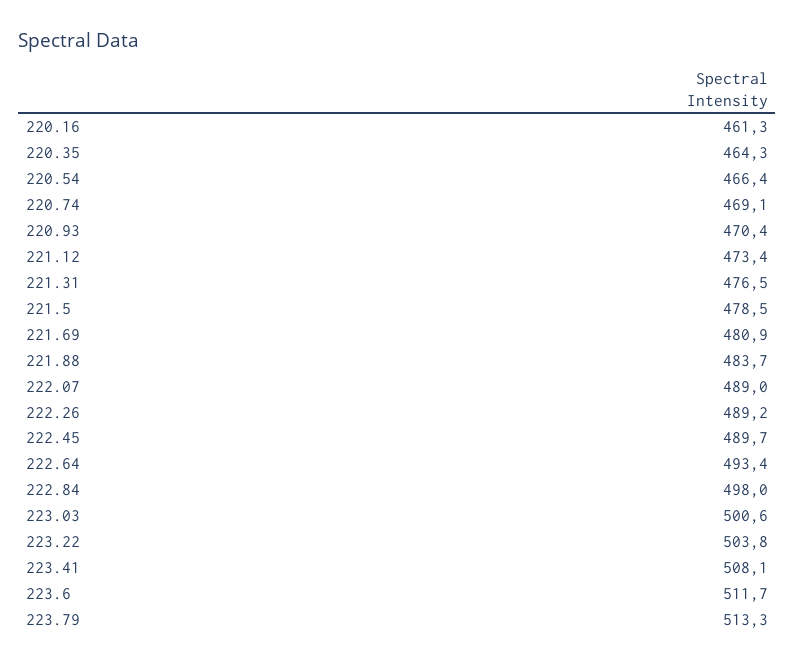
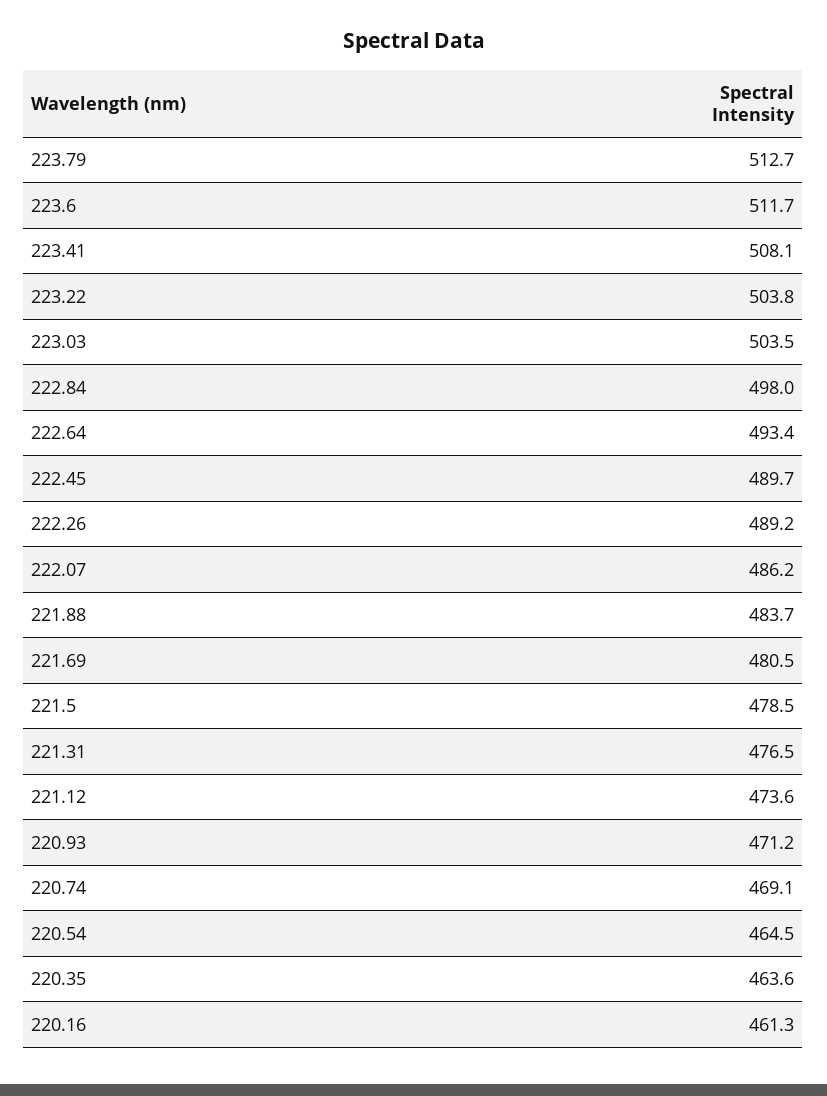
220.35: 464.3 -> 463.6
220.54: 466.4 -> 464.5
220.93: 470.4 -> 471.2
221.12: 473.4 -> 473.6
221.69: 480.9 -> 480.5
222.07: 489 -> 486.2
223.03: 500.6 -> 503.5
223.79: 513.3 -> 512.7

